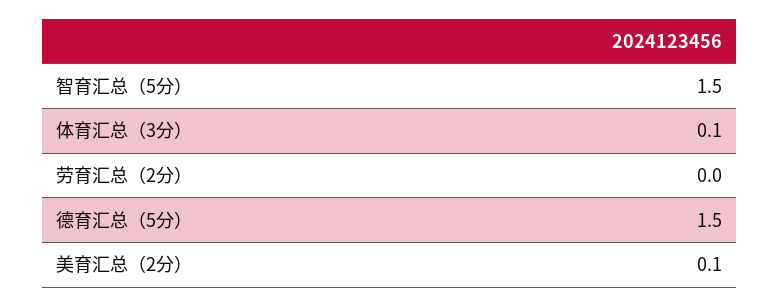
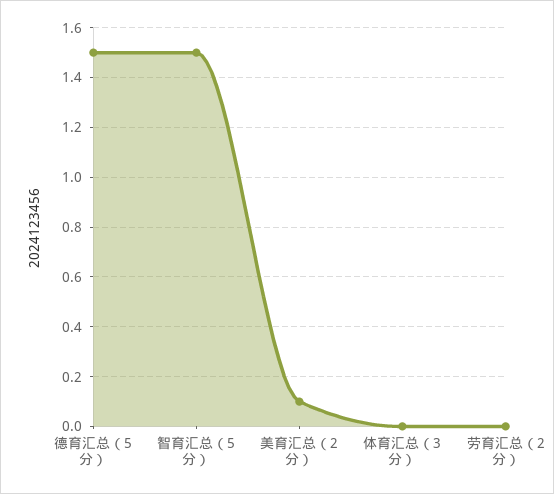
体育汇总（3分）: 0.1 -> 0

